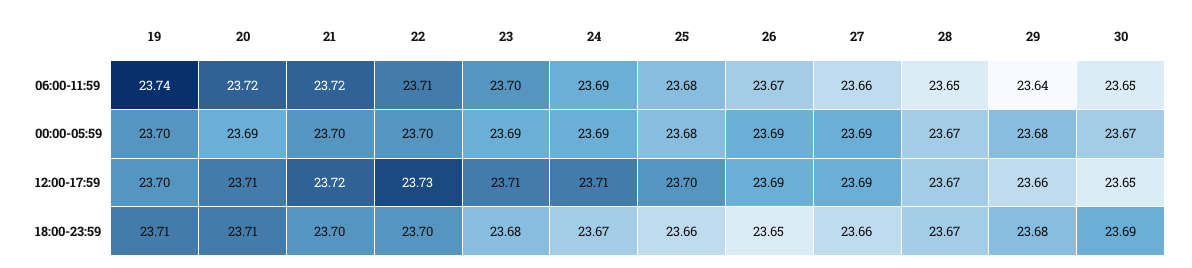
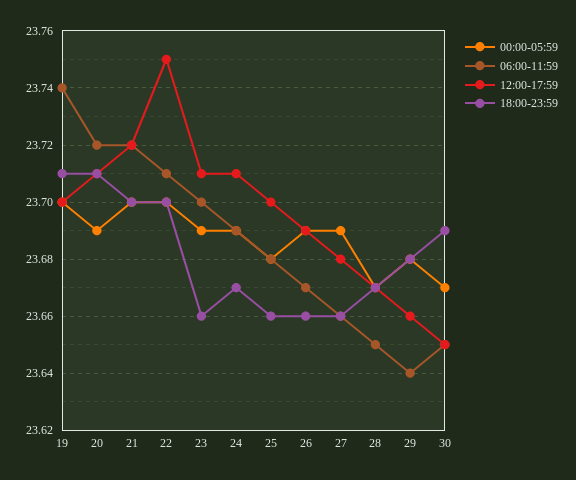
12:00-17:59, 22: 23.73 -> 23.75
12:00-17:59, 27: 23.69 -> 23.68
18:00-23:59, 23: 23.68 -> 23.66
18:00-23:59, 26: 23.65 -> 23.66

